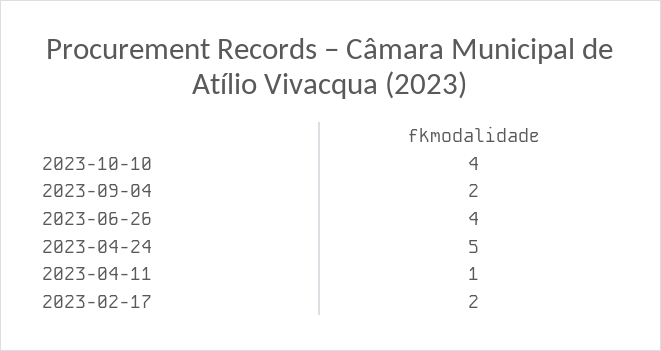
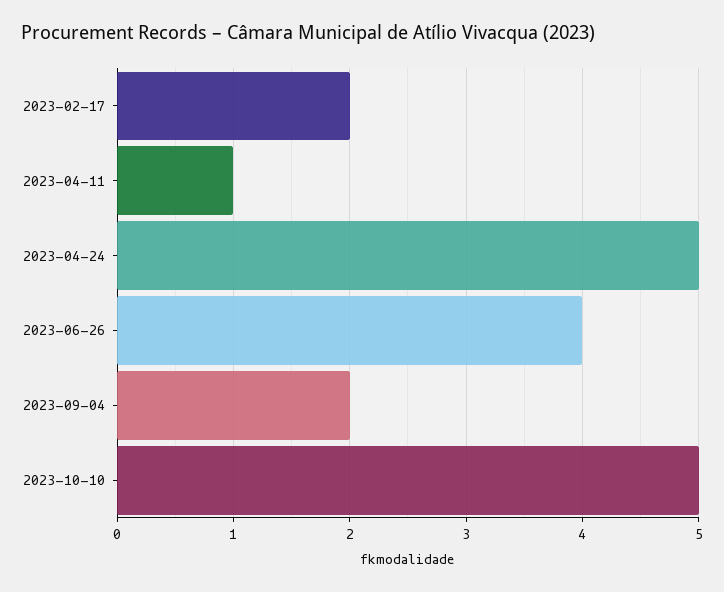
2023-10-10: 4 -> 5

